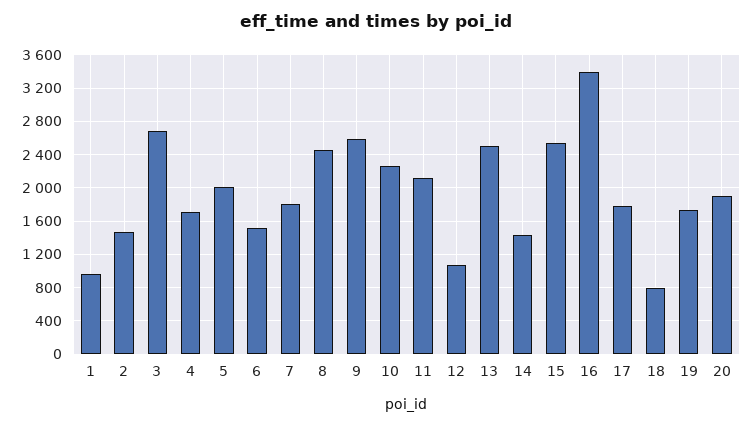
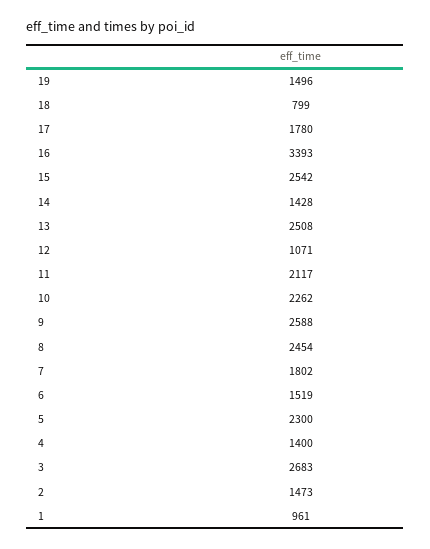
4: 1700 -> 1400
5: 2000 -> 2300
19: 1700 -> 1496
20: 1900 -> none

